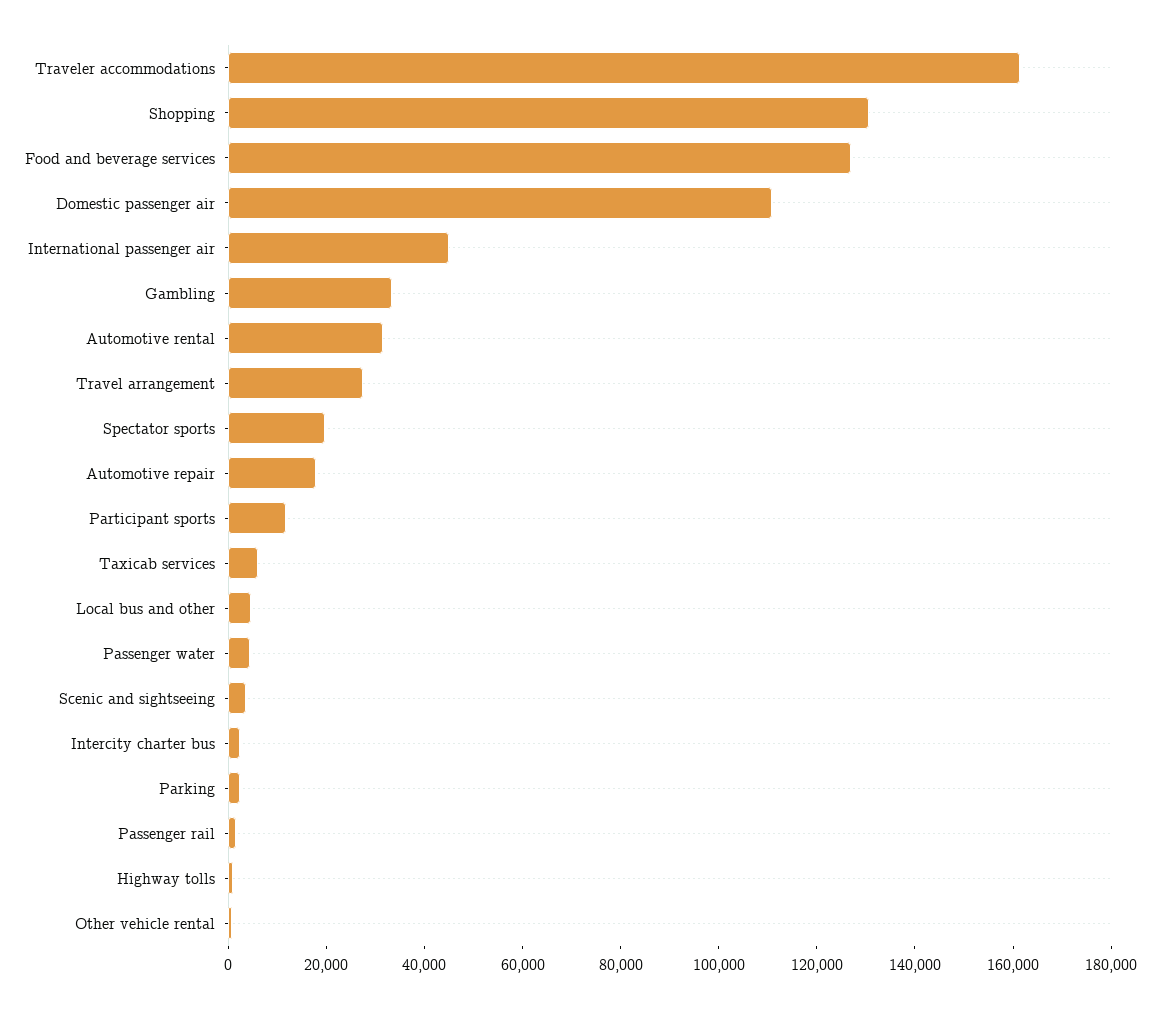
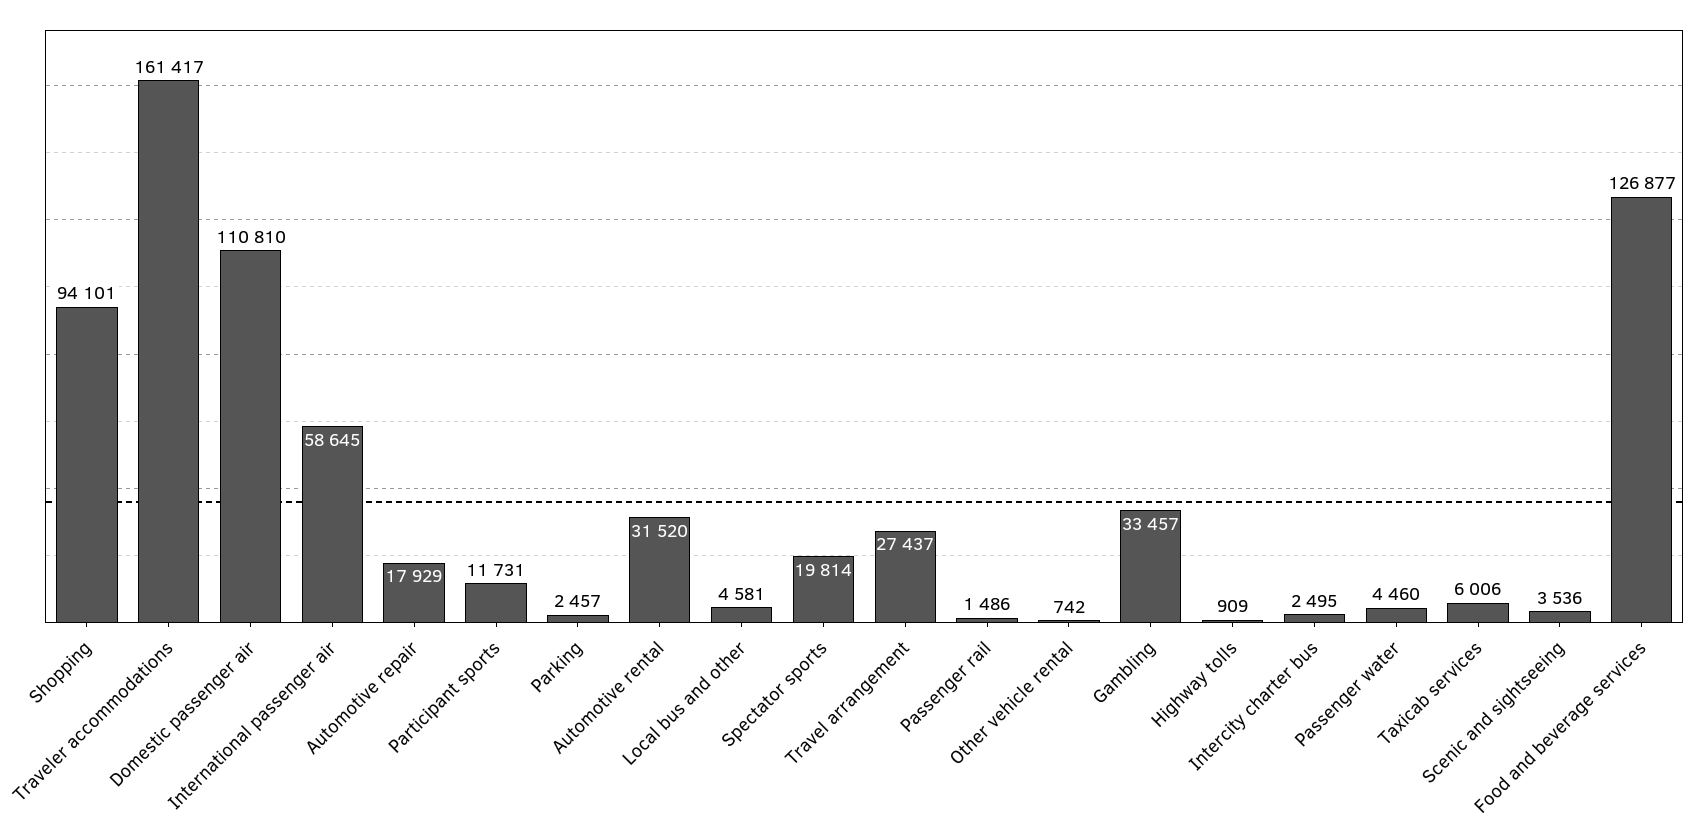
Shopping: 130000 -> 94101
International passenger air: 45000 -> 58645

